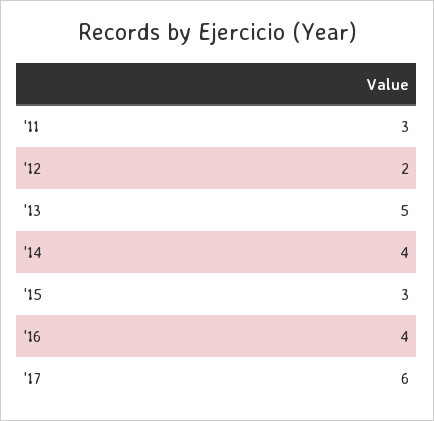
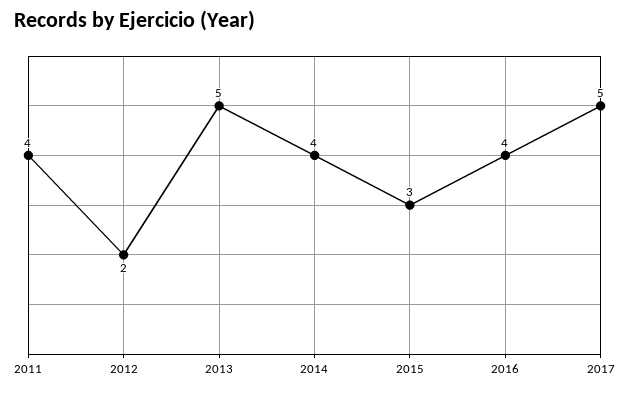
'11: 3 -> 4
'17: 6 -> 5

